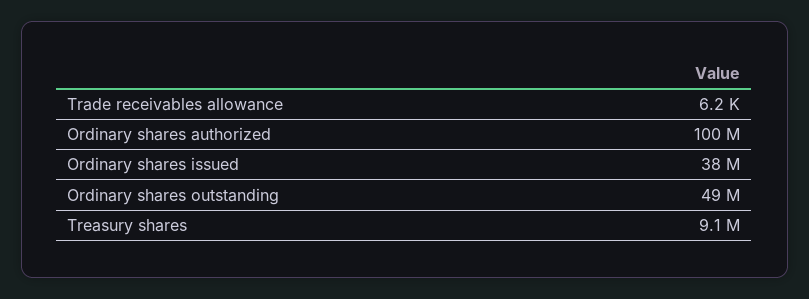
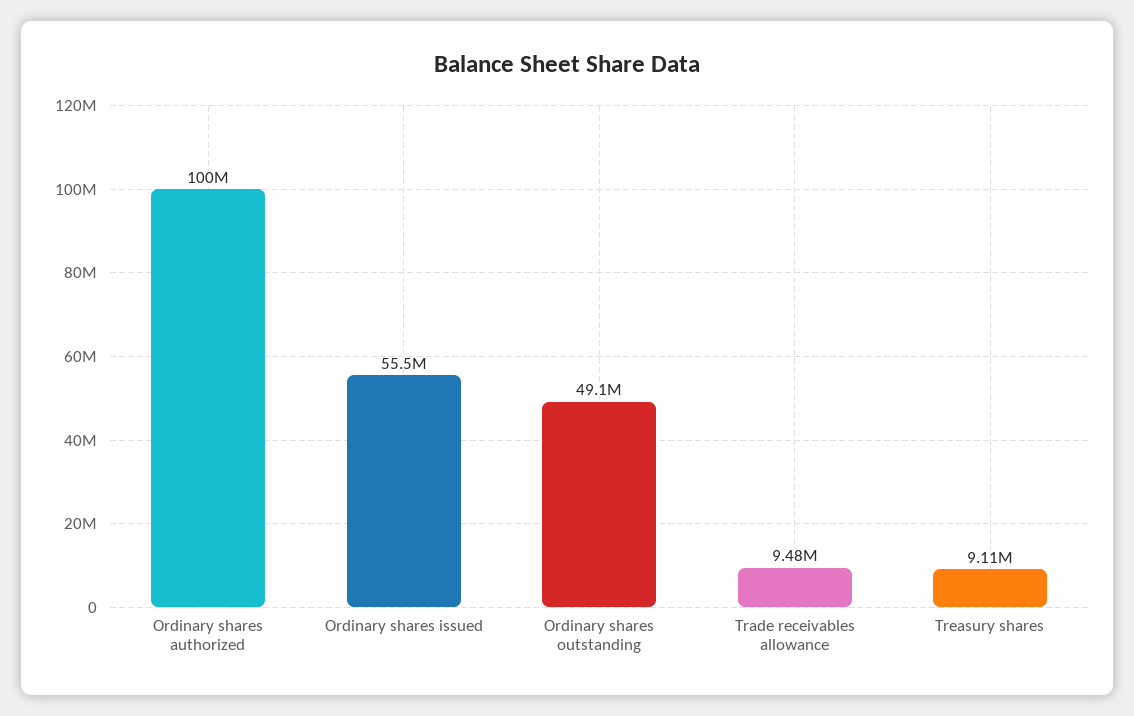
Trade receivables allowance: 6200 -> 9480000
Ordinary shares issued: 38000000 -> 55500000

